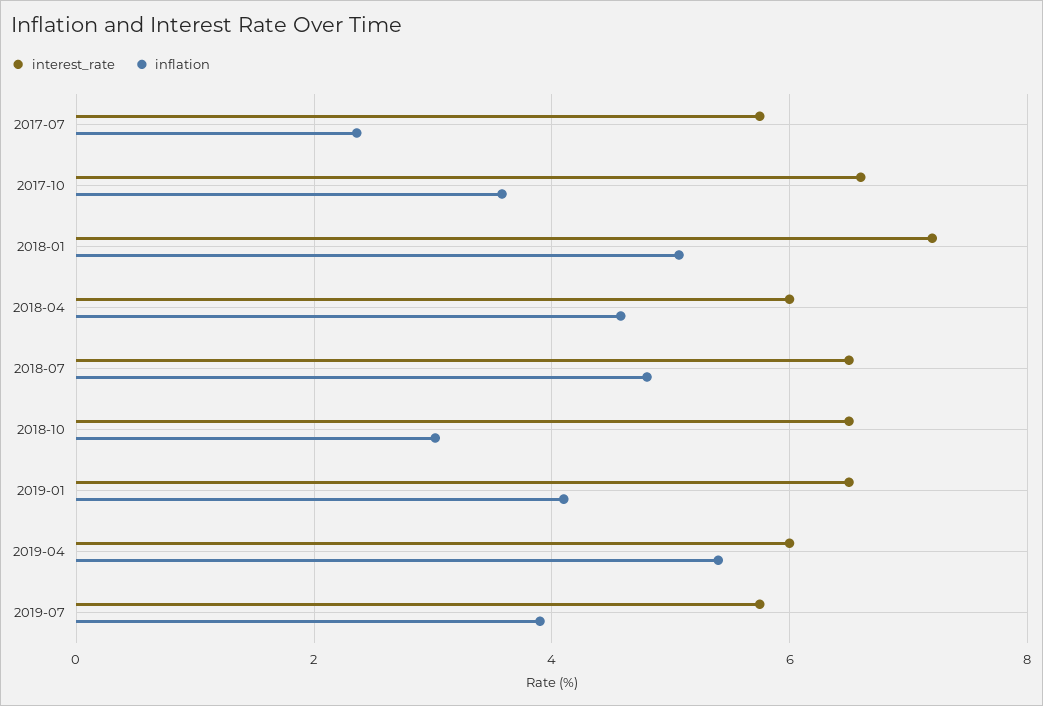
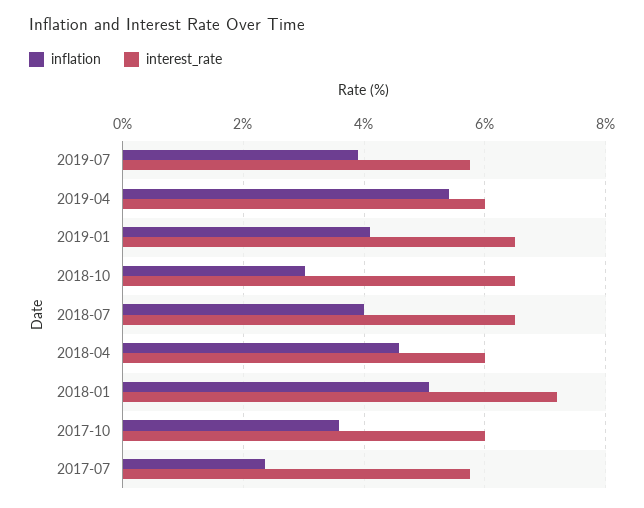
interest_rate, 2017-10: 6.6 -> 6
inflation, 2018-07: 4.8 -> 4

